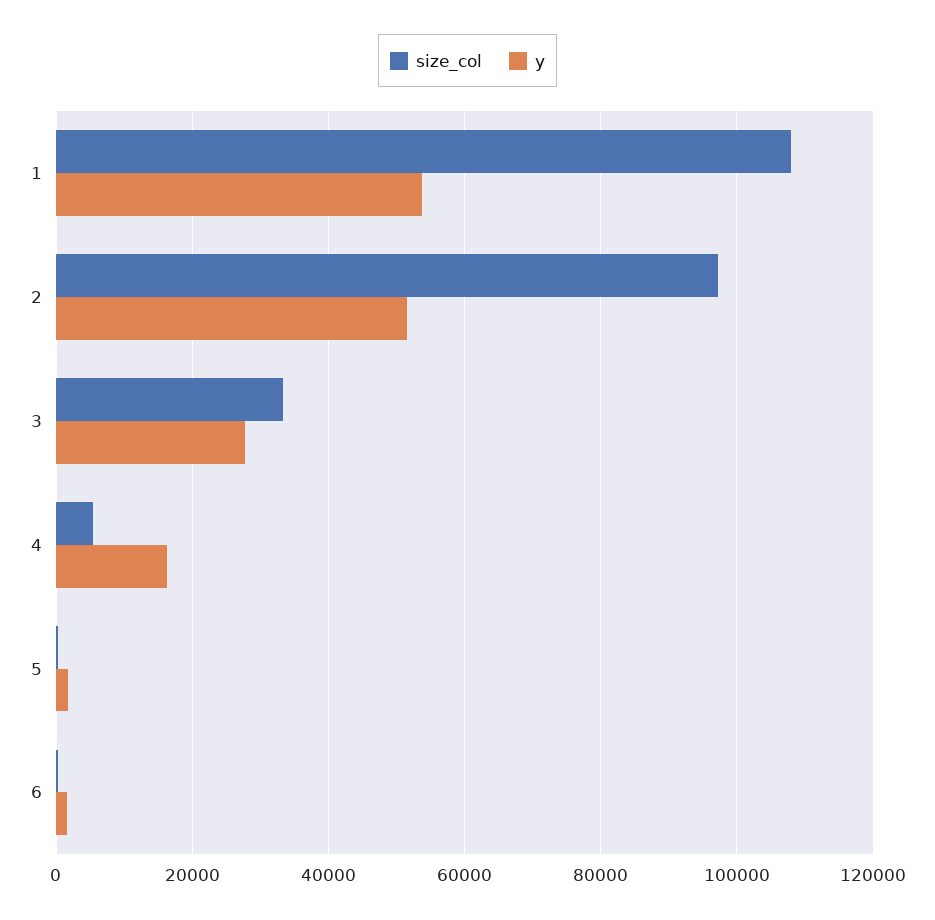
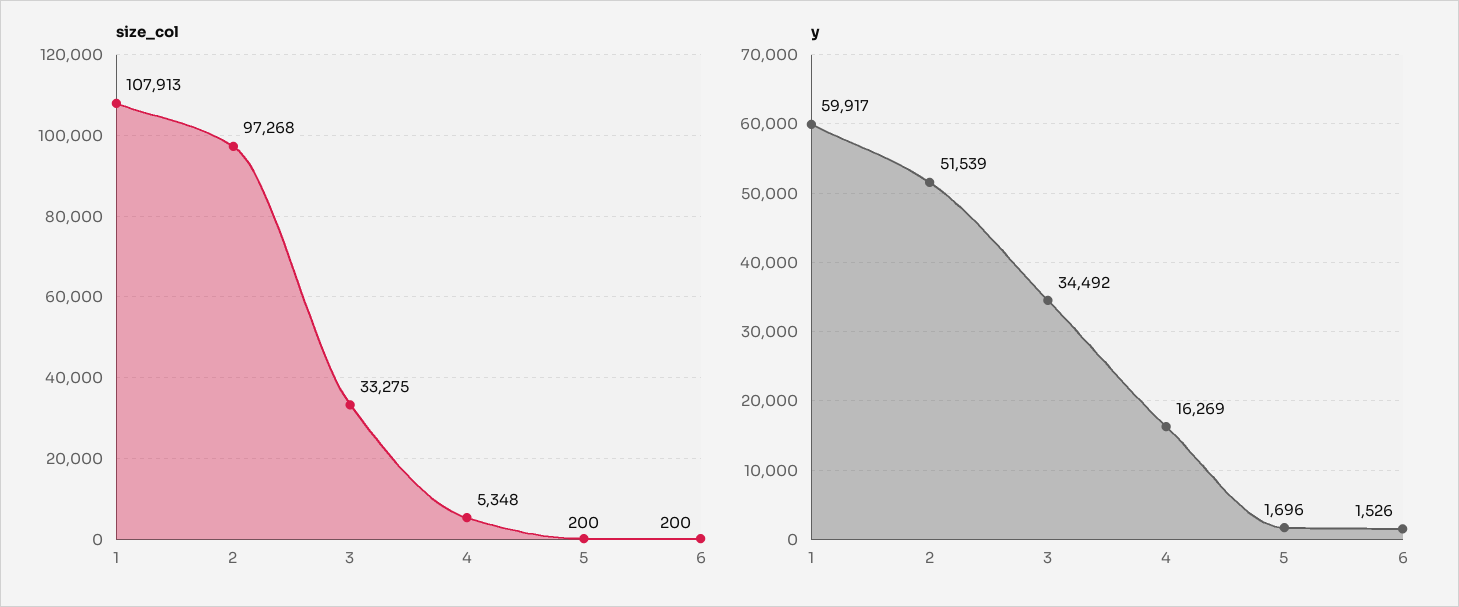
y, 1: 54000 -> 59917
y, 3: 28000 -> 34492

